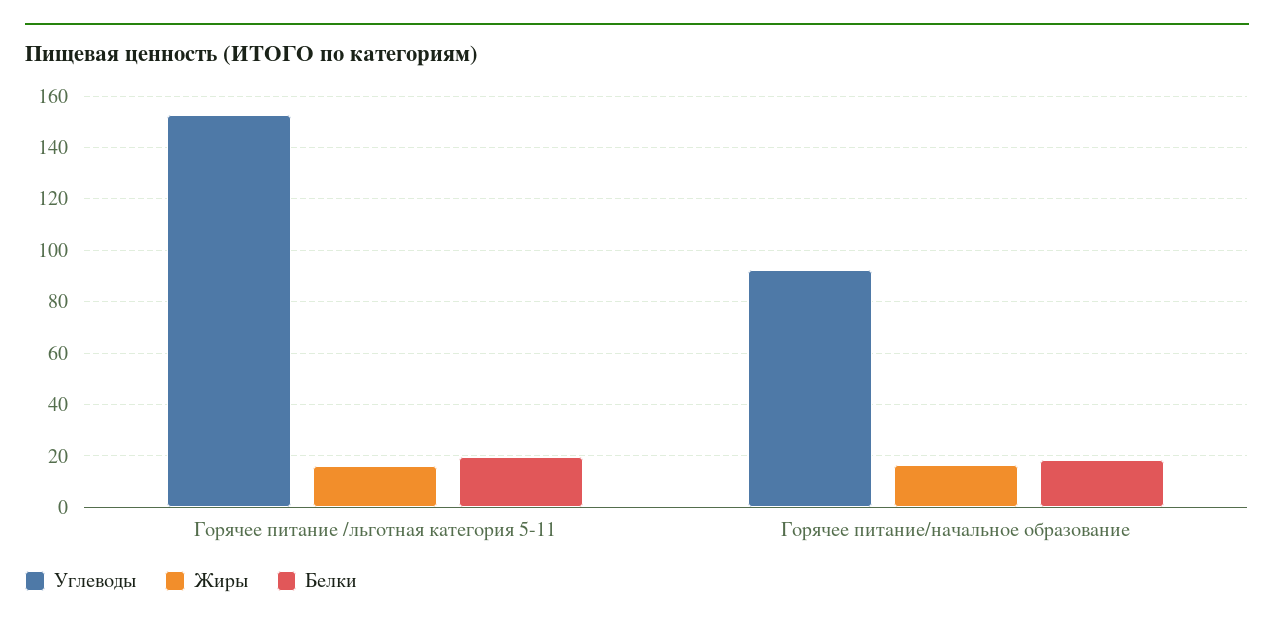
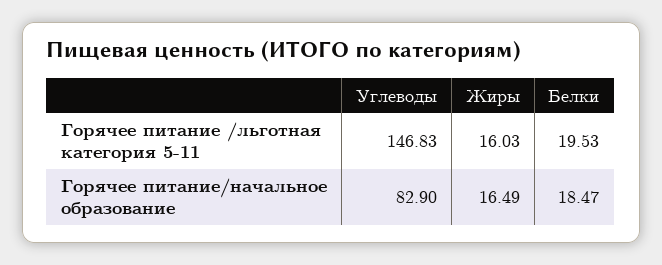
Углеводы, Горячее питание /льготная категория 5-11: 152.5 -> 146.83
Углеводы, Горячее питание/начальное образование: 92.5 -> 82.9

